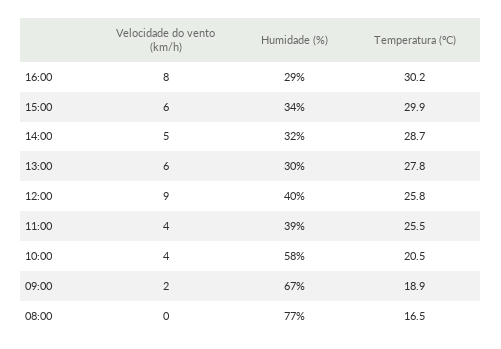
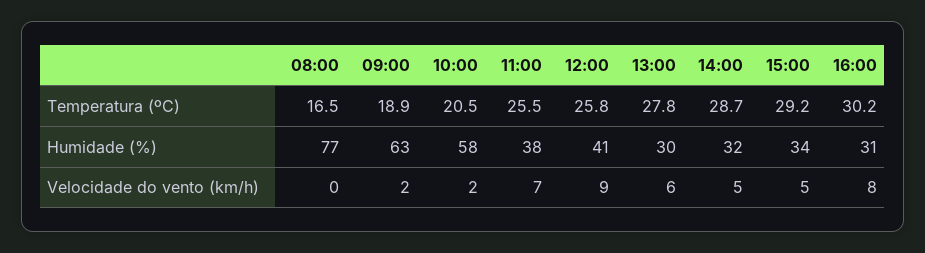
Humidade (%), 16:00: 29 -> 31
Velocidade do vento (km/h), 15:00: 6 -> 5
Temperatura (ºC), 15:00: 29.9 -> 29.2
Humidade (%), 12:00: 40 -> 41
Velocidade do vento (km/h), 11:00: 4 -> 7
Humidade (%), 11:00: 39 -> 38
Velocidade do vento (km/h), 10:00: 4 -> 2
Humidade (%), 09:00: 67 -> 63

